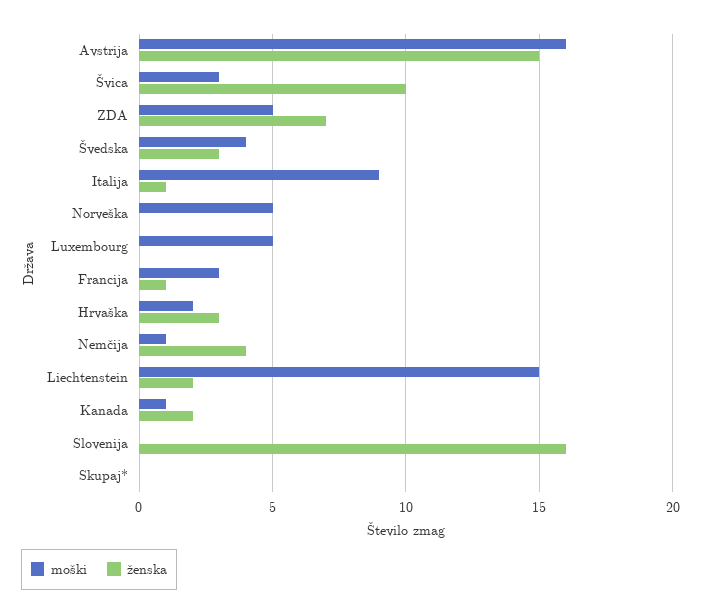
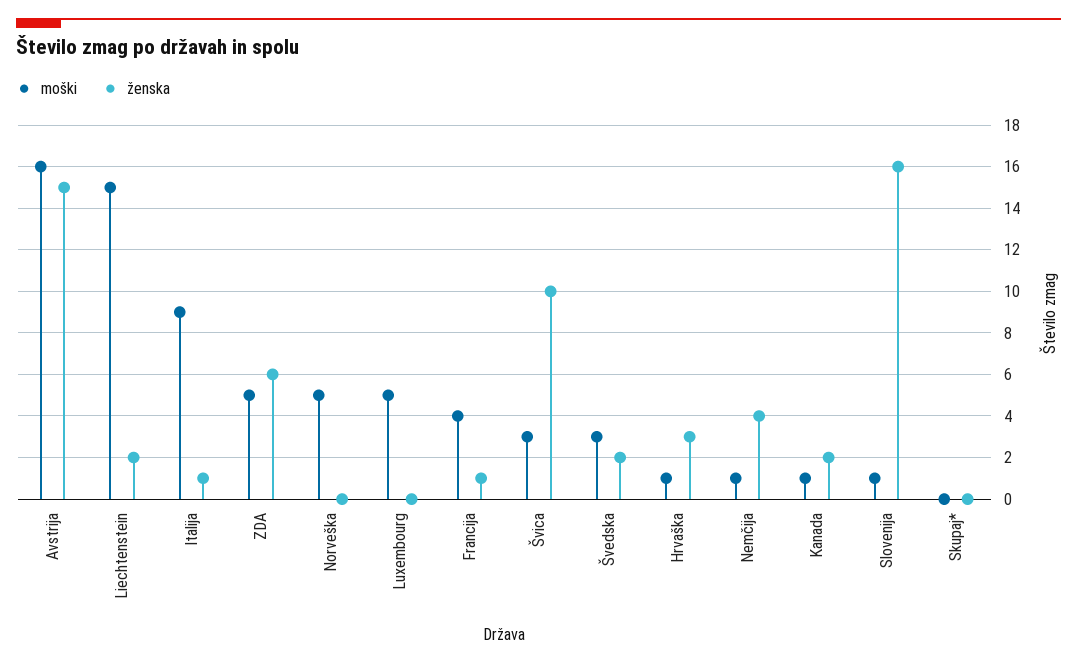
ženska, ZDA: 7 -> 6
moški, Švedska: 4 -> 3
ženska, Švedska: 3 -> 2
moški, Francija: 3 -> 4
moški, Hrvaška: 2 -> 1
moški, Slovenija: 0 -> 1

